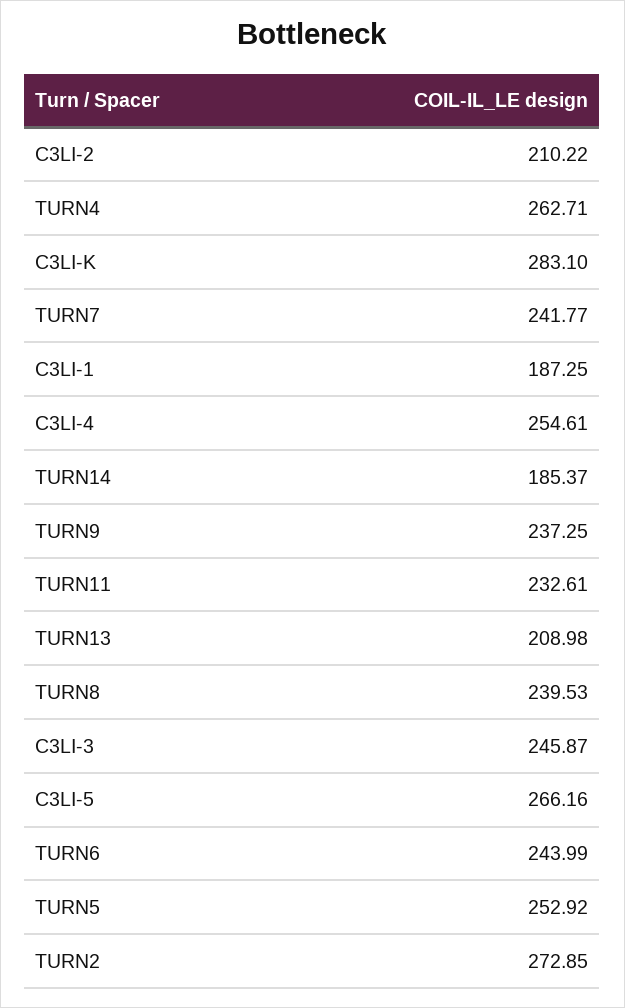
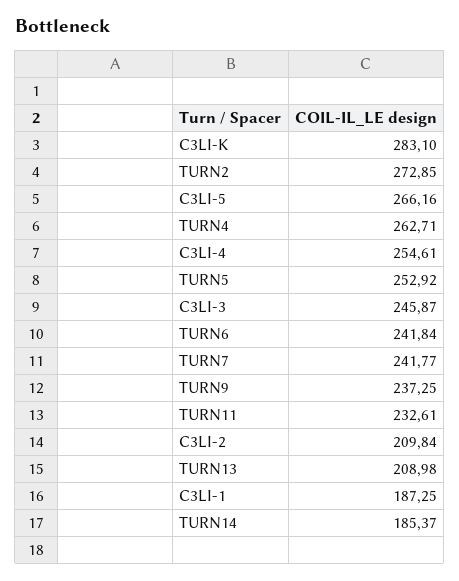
C3LI-2: 210.22 -> 209.84
TURN8: 239.53 -> none
TURN6: 243.99 -> 241.84

